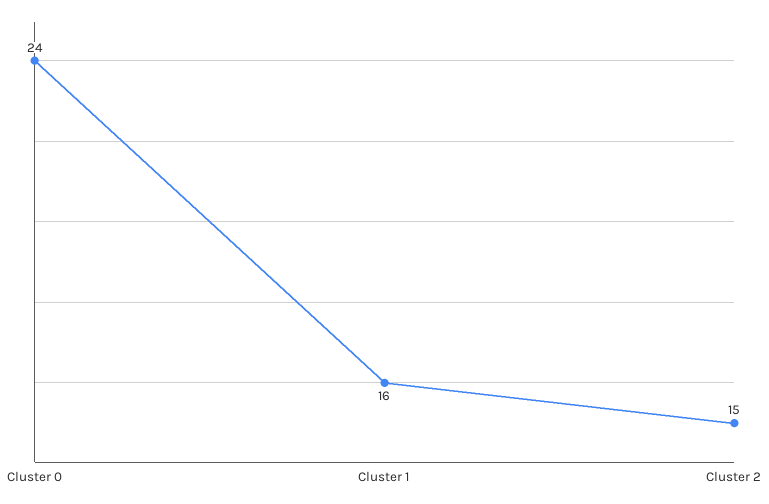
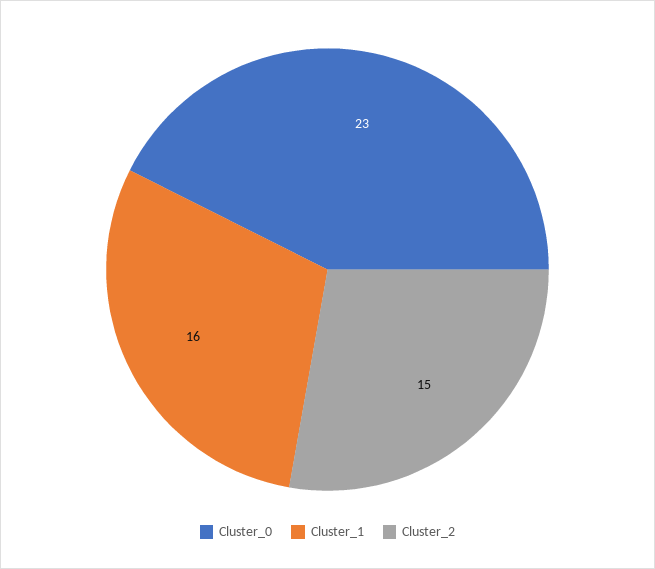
Cluster 0: 24 -> 23

